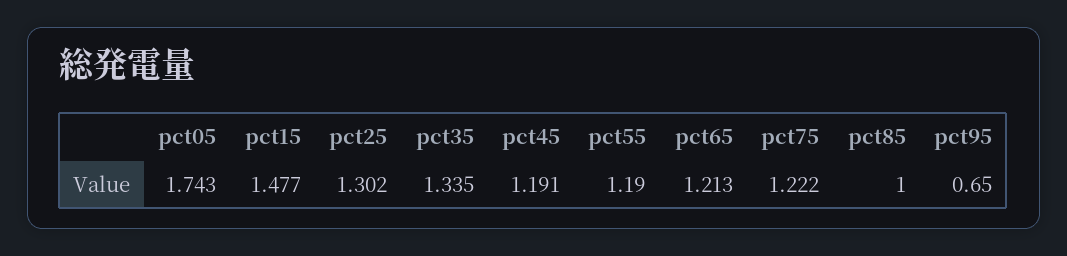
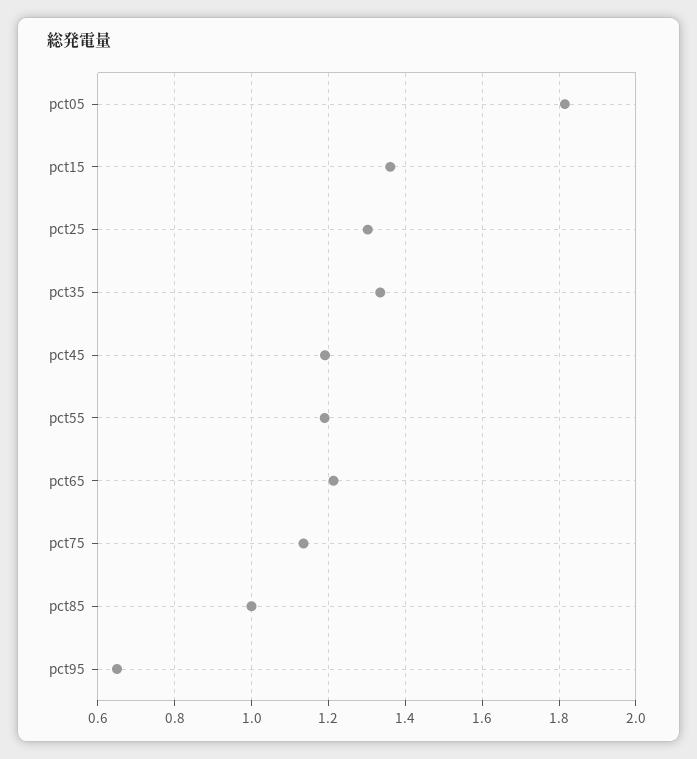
pct05: 1.743 -> 1.82
pct15: 1.477 -> 1.36
pct75: 1.222 -> 1.14

